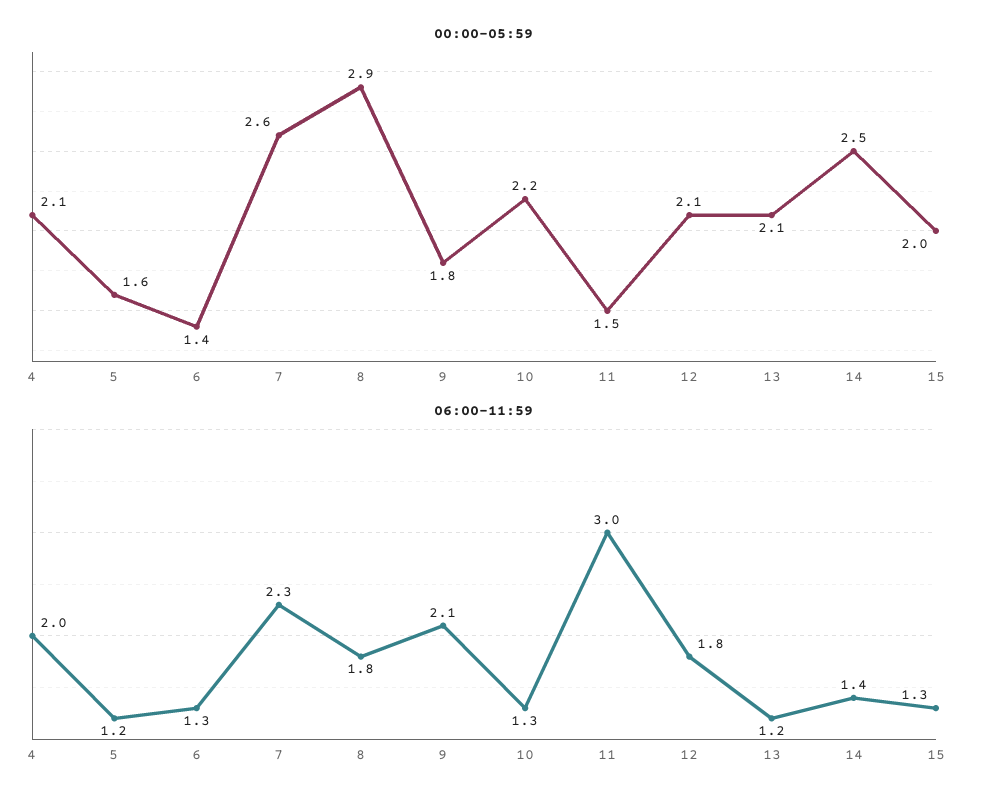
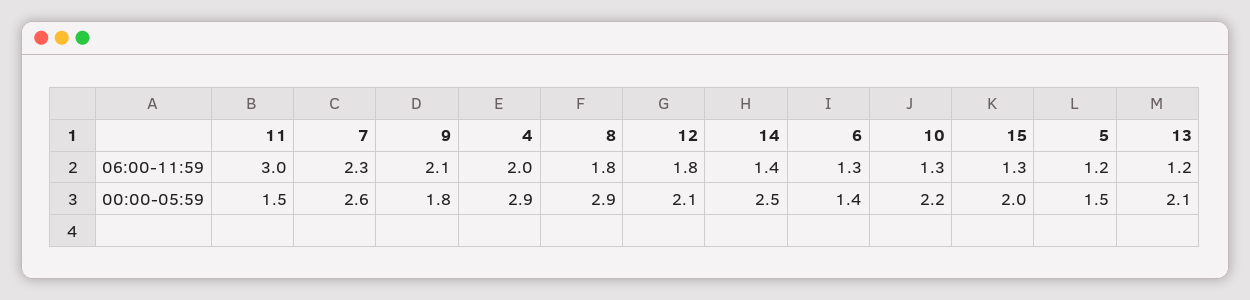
00:00-05:59, 4: 2.1 -> 2.9
00:00-05:59, 5: 1.6 -> 1.5

